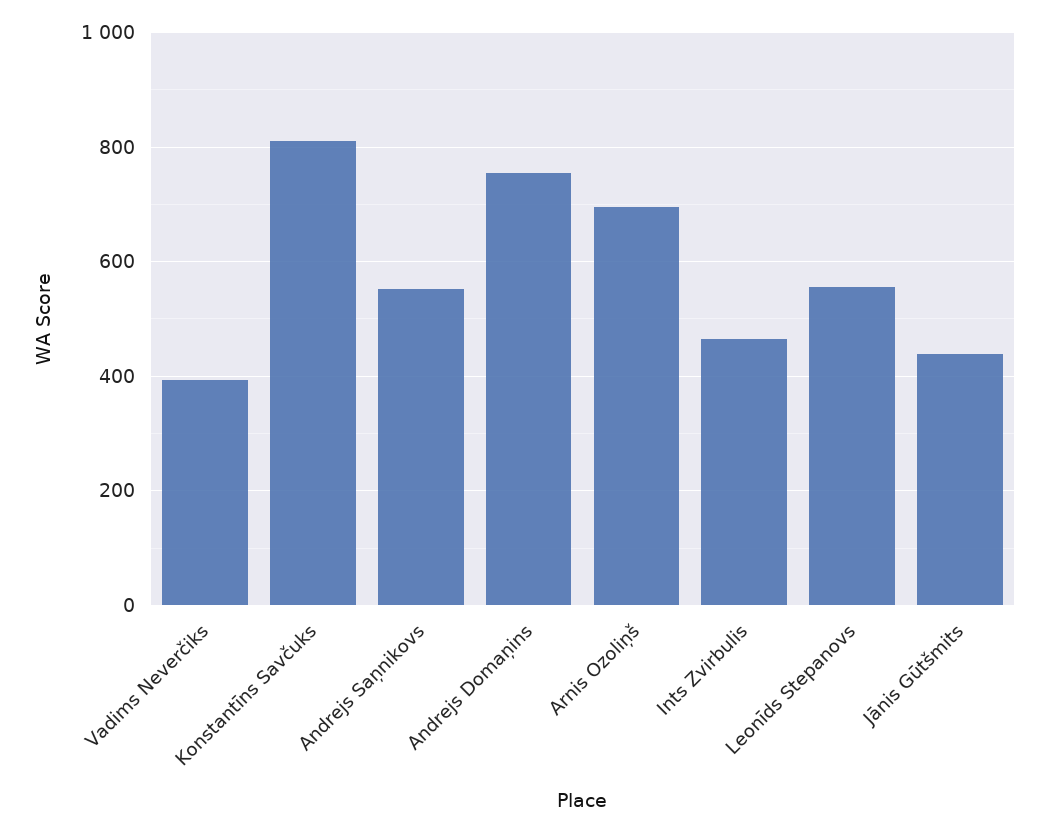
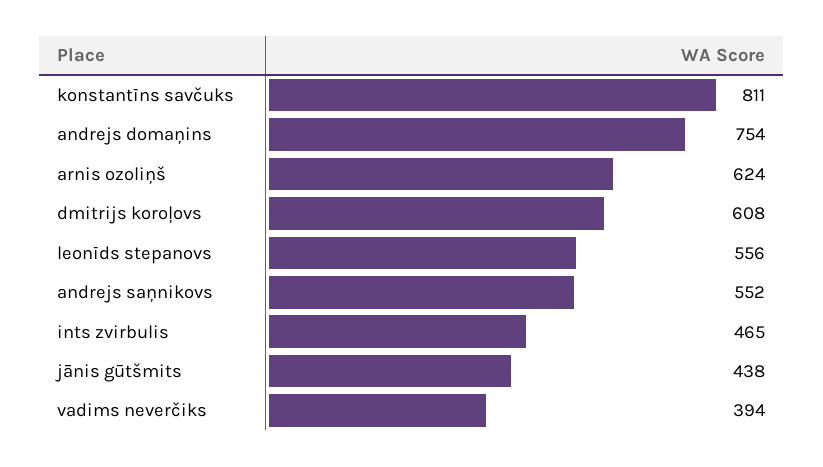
Arnis Ozoliņš: 700 -> 624
dmitrijs koroļovs: none -> 608

